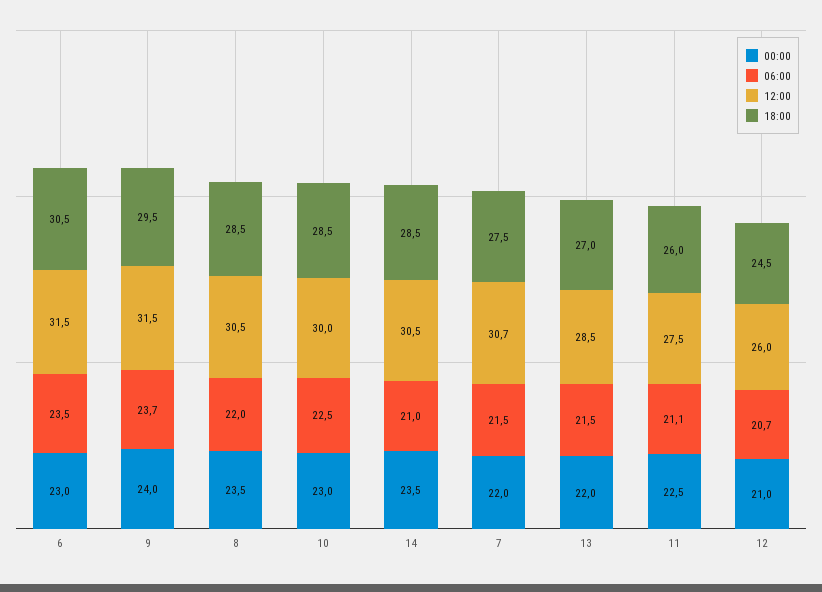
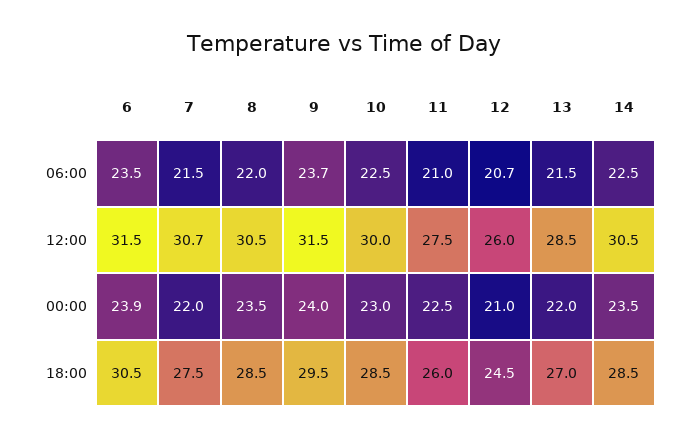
00:00, 6: 23 -> 23.9
06:00, 14: 21 -> 22.5
06:00, 11: 21.1 -> 21

